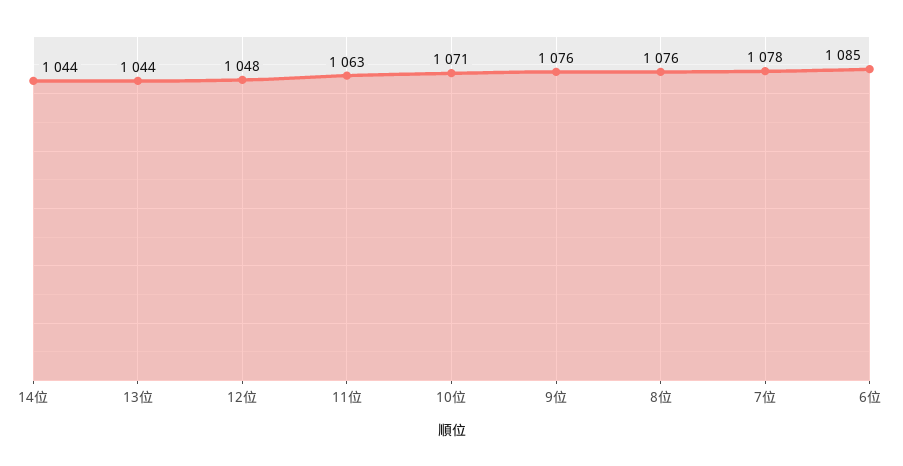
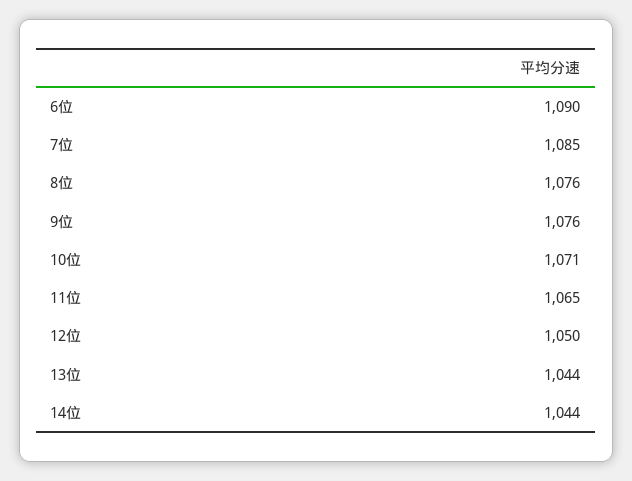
12位: 1048 -> 1050
11位: 1063 -> 1065
7位: 1078 -> 1085
6位: 1085 -> 1090

